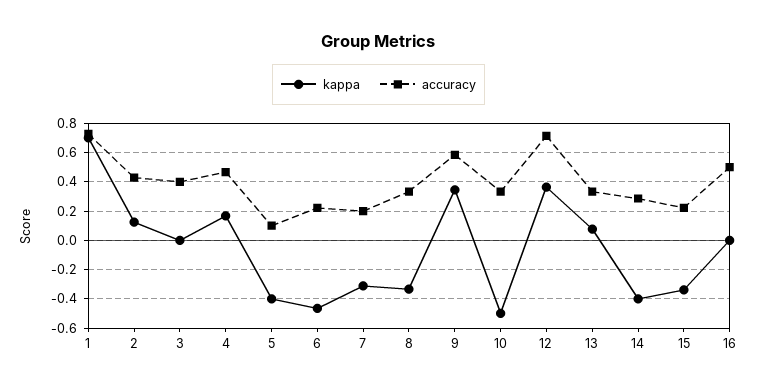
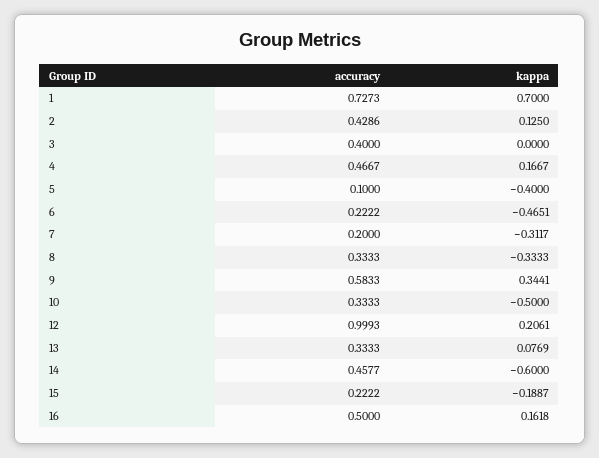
kappa, 12: 0.35 -> 0.2061
accuracy, 12: 0.7 -> 0.9993
kappa, 14: -0.4 -> -0.6
accuracy, 14: 0.3 -> 0.4577
kappa, 15: -0.35 -> -0.1887
kappa, 16: 0 -> 0.1618

